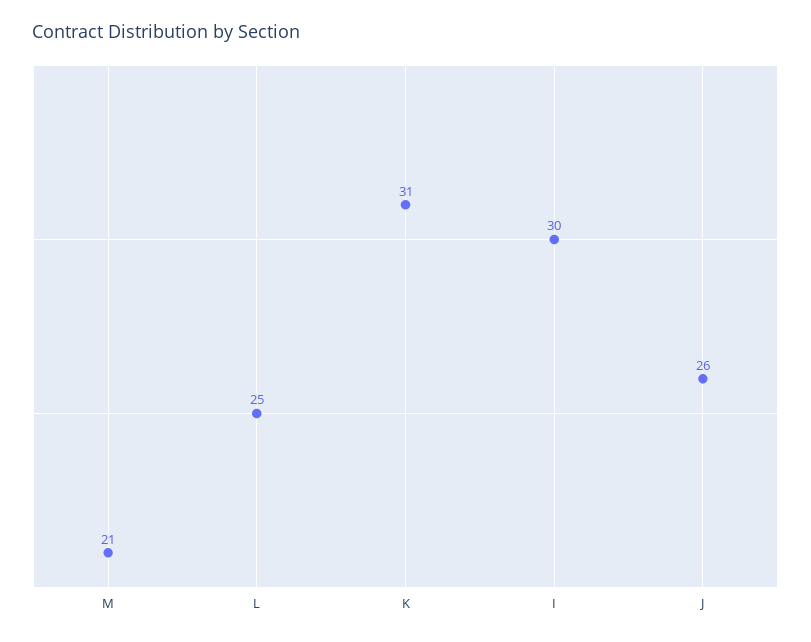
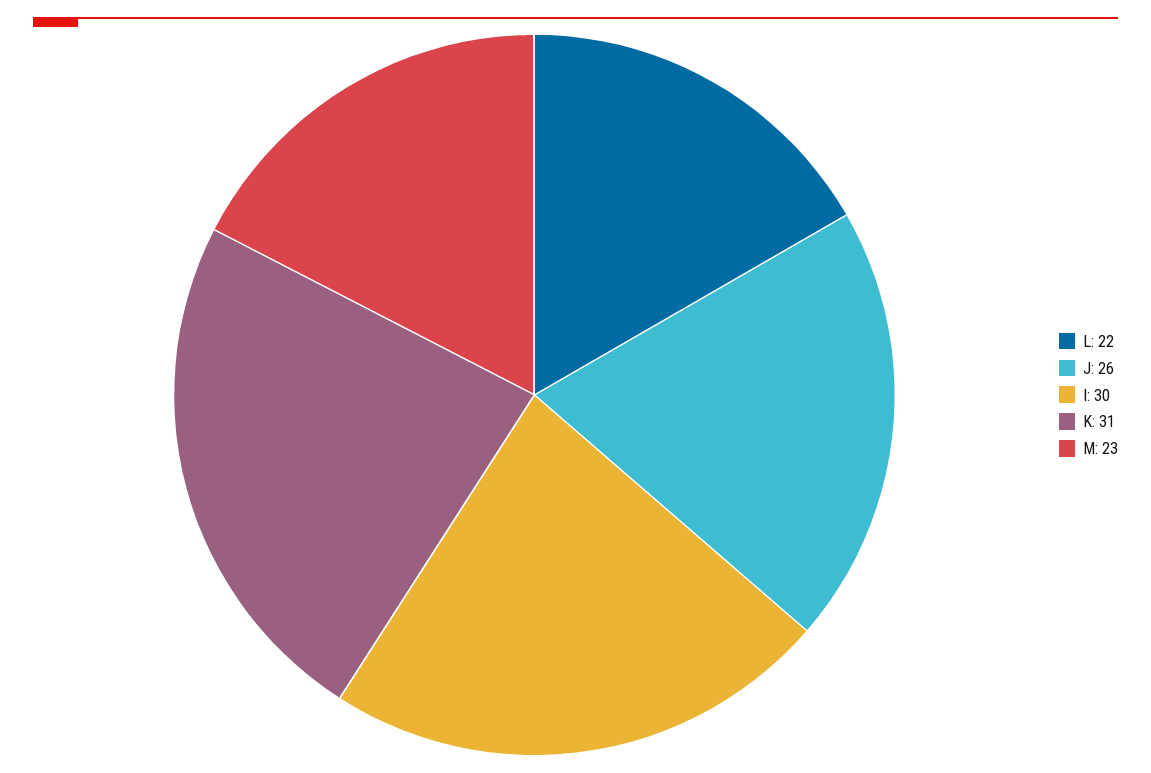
M: 21 -> 23
L: 25 -> 22

